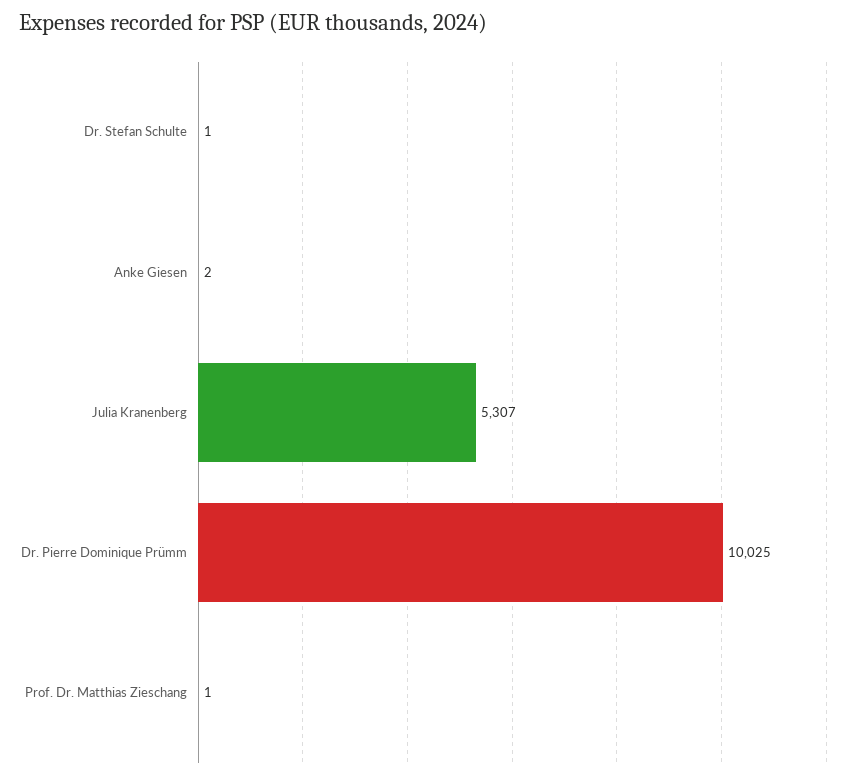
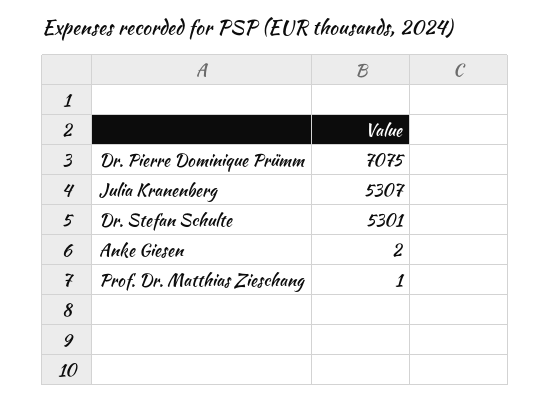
Dr. Stefan Schulte: 1 -> 5301
Dr. Pierre Dominique Prümm: 10025 -> 7075

